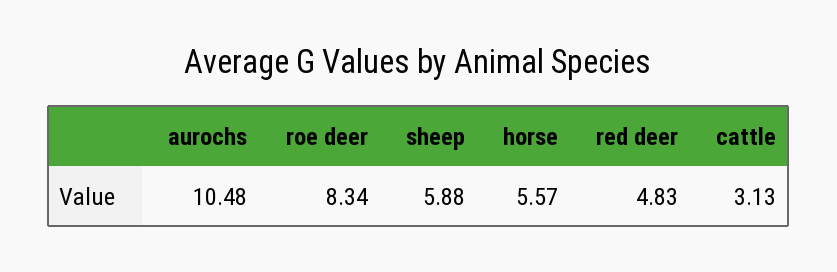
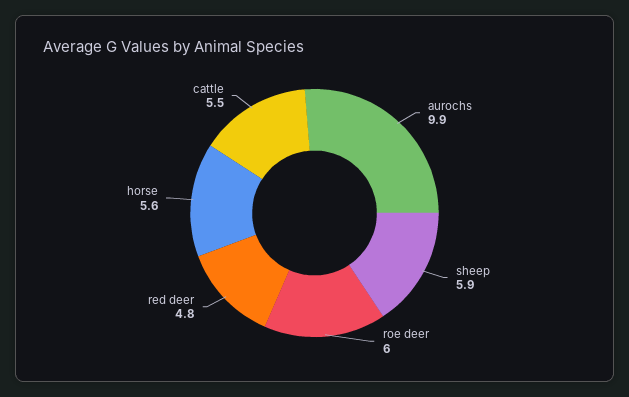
aurochs: 10.48 -> 9.9
roe deer: 8.34 -> 6
cattle: 3.13 -> 5.5

